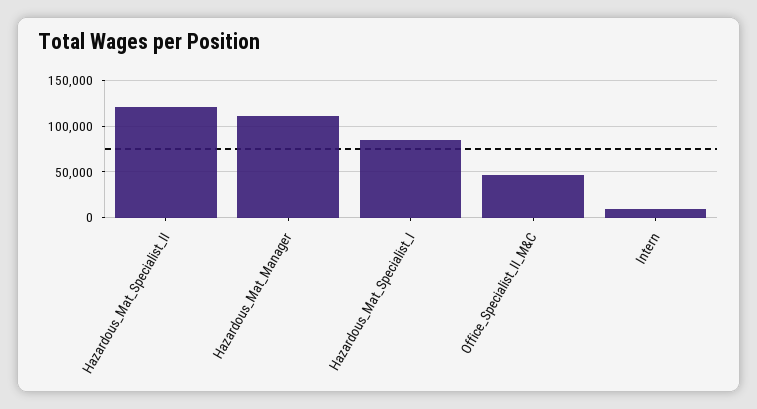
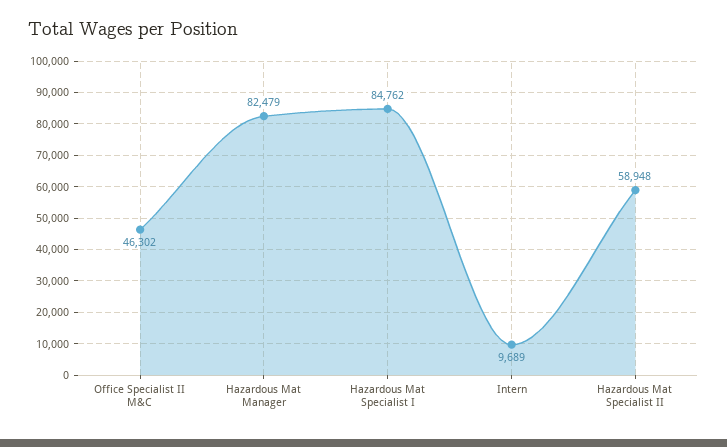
Hazardous_Mat_Specialist_II: 120000 -> 58948
Hazardous_Mat_Manager: 110000 -> 82479

